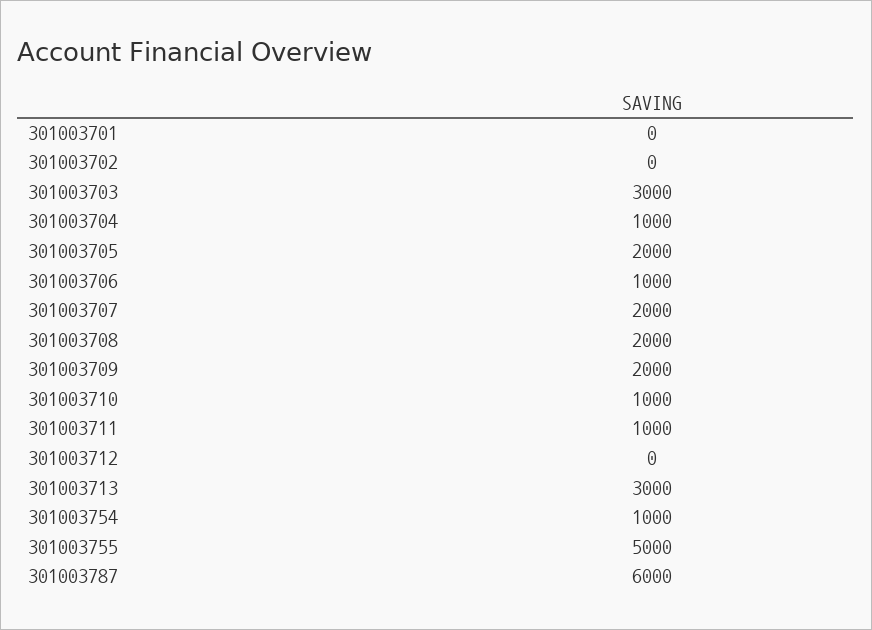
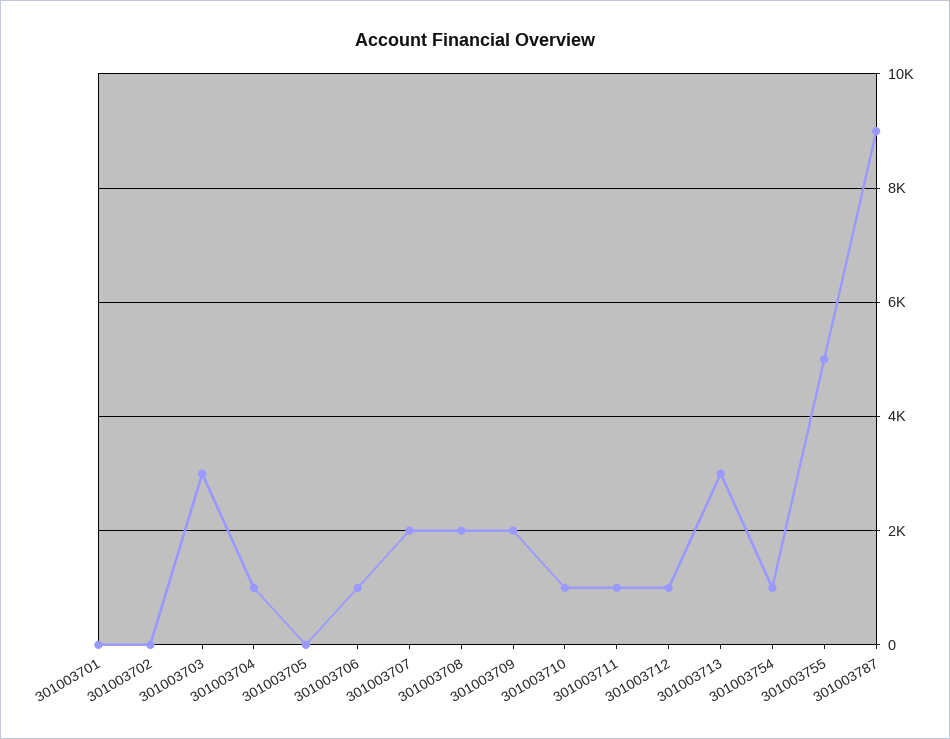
301003705: 2000 -> 0
301003712: 0 -> 1000
301003787: 6000 -> 9000

